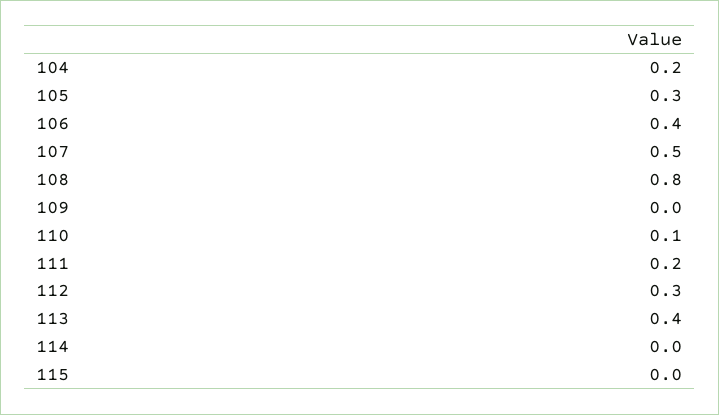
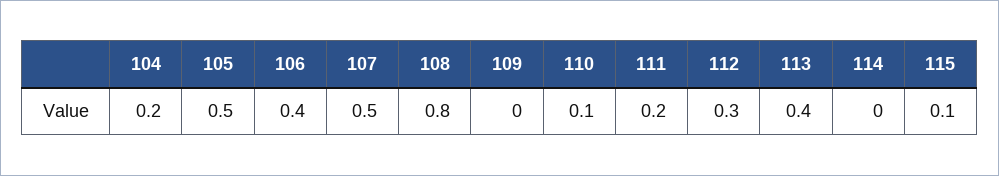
105: 0.3 -> 0.5
115: 0 -> 0.1

